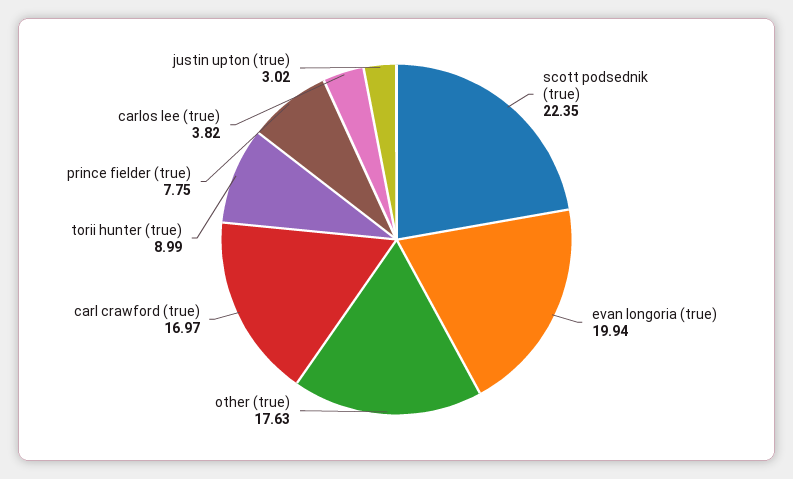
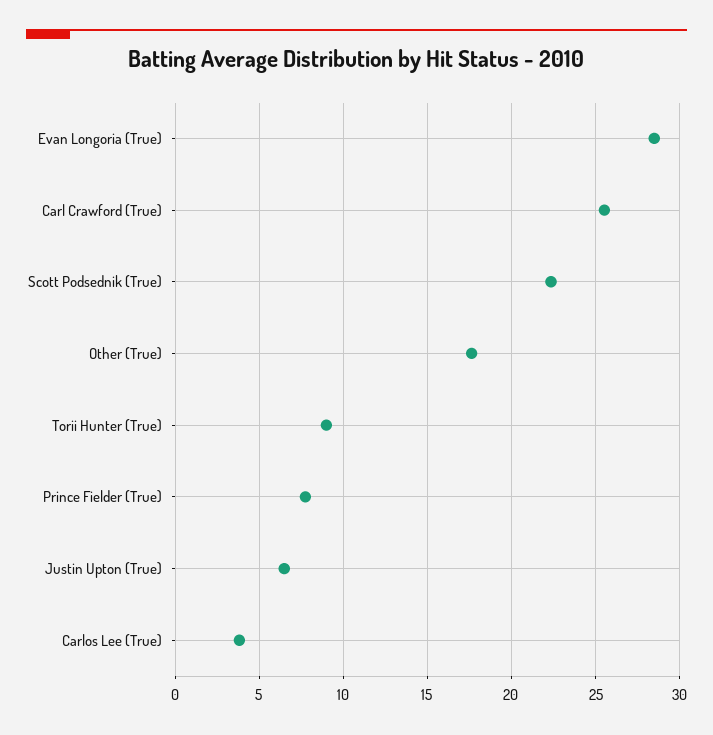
evan longoria (true): 19.94 -> 28.5
carl crawford (true): 16.97 -> 25.5
justin upton (true): 3.02 -> 6.5

